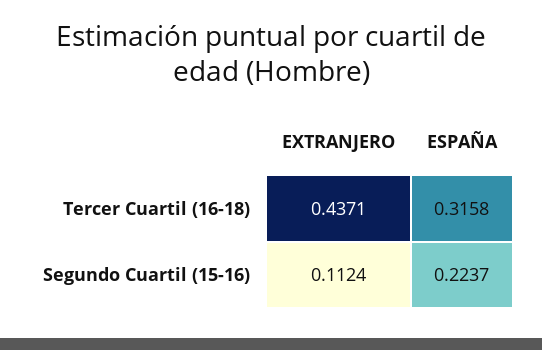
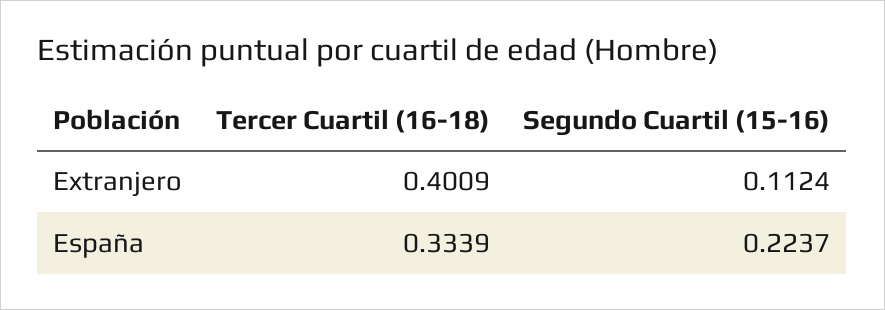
EXTRANJERO, Tercer Cuartil (16-18): 0.4371 -> 0.4009
ESPAÑA, Tercer Cuartil (16-18): 0.3158 -> 0.3339

